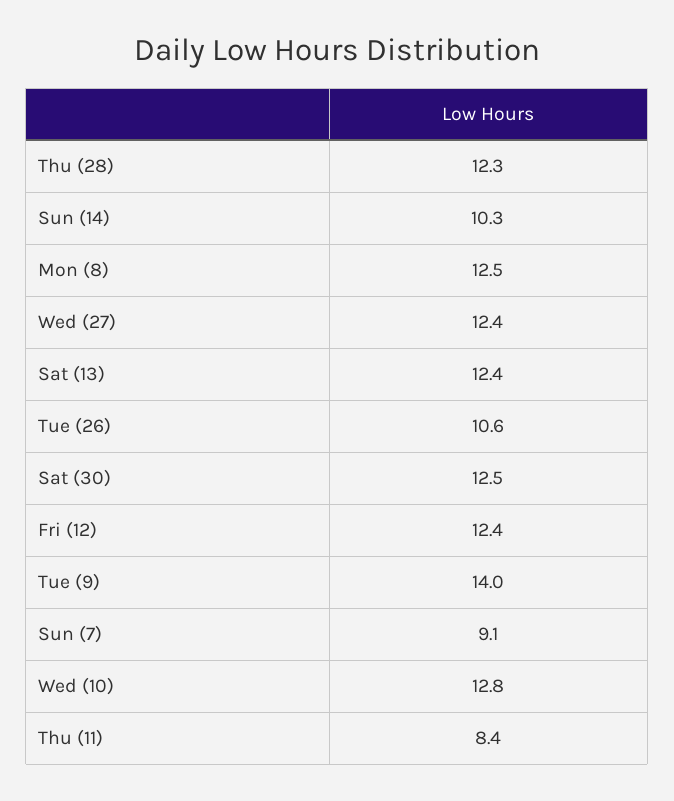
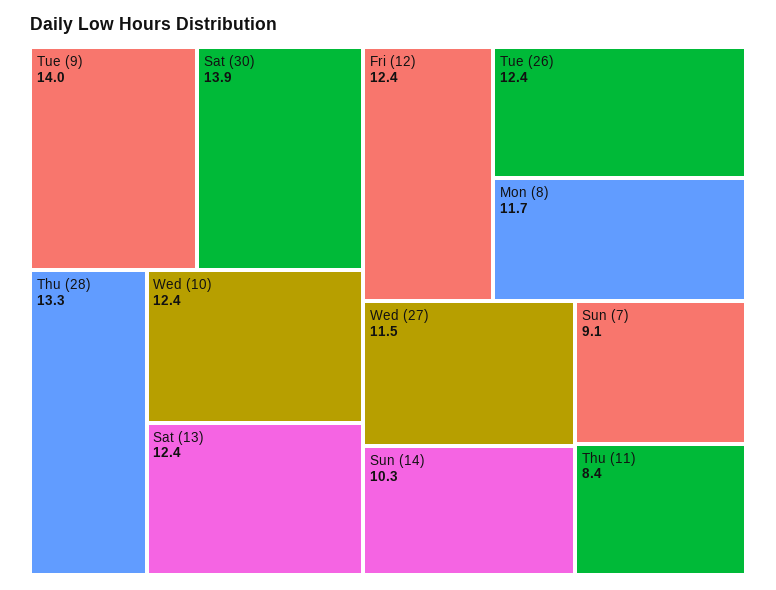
Thu (28): 12.3 -> 13.3
Mon (8): 12.5 -> 11.7
Wed (27): 12.4 -> 11.5
Tue (26): 10.6 -> 12.4
Sat (30): 12.5 -> 13.9
Wed (10): 12.8 -> 12.4

